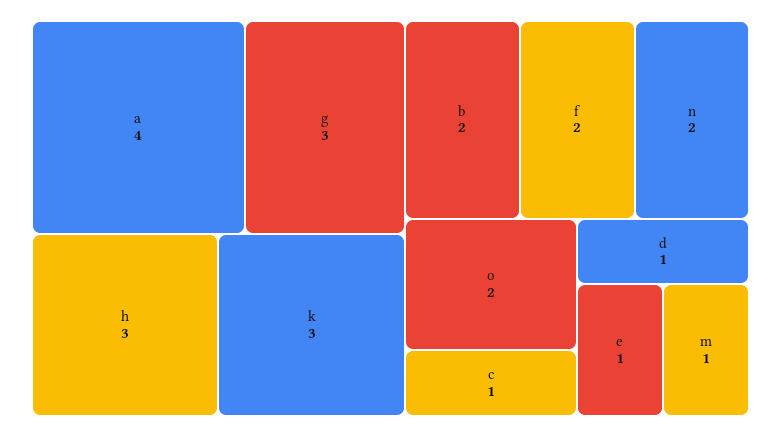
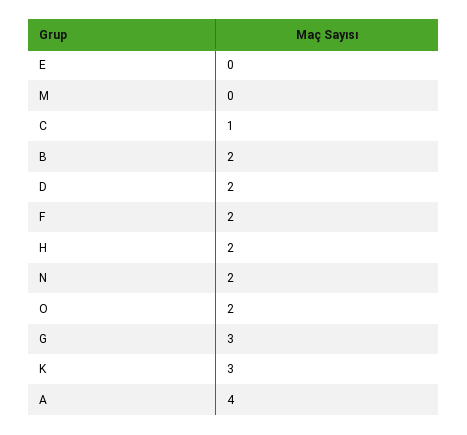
h: 3 -> 2
d: 1 -> 2
e: 1 -> 0
m: 1 -> 0

